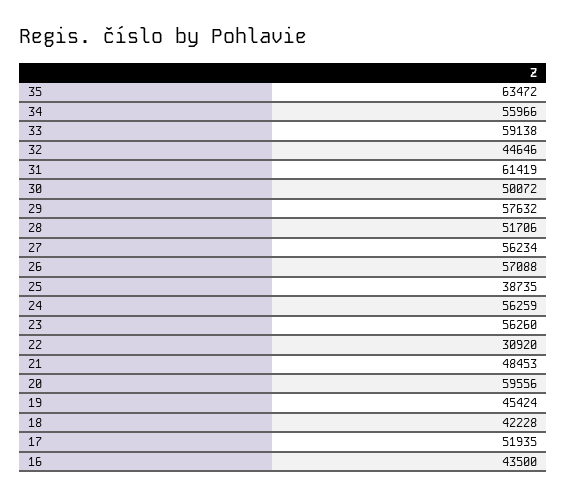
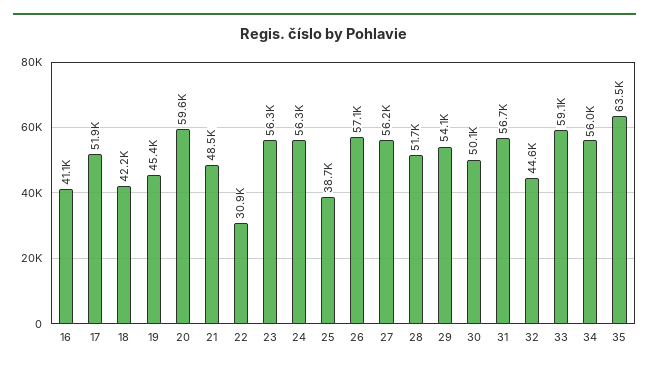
31: 61419 -> 56700
29: 57632 -> 54100
16: 43500 -> 41100

